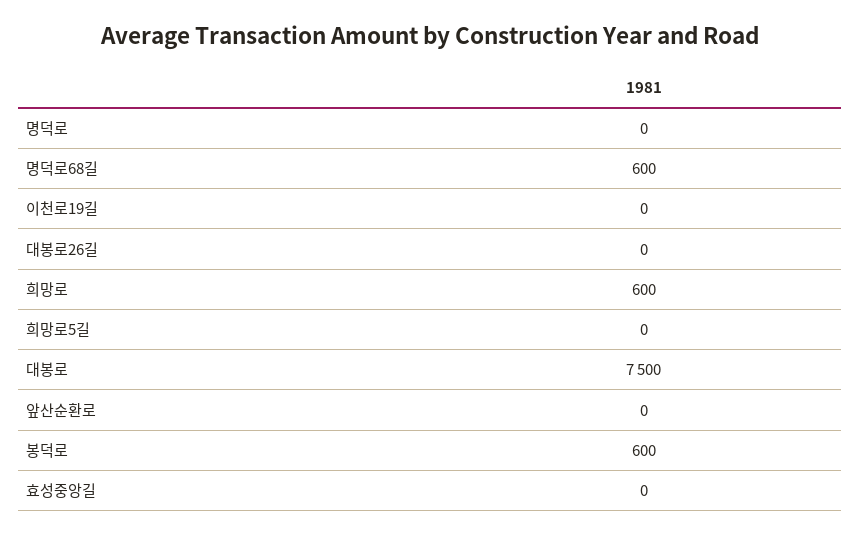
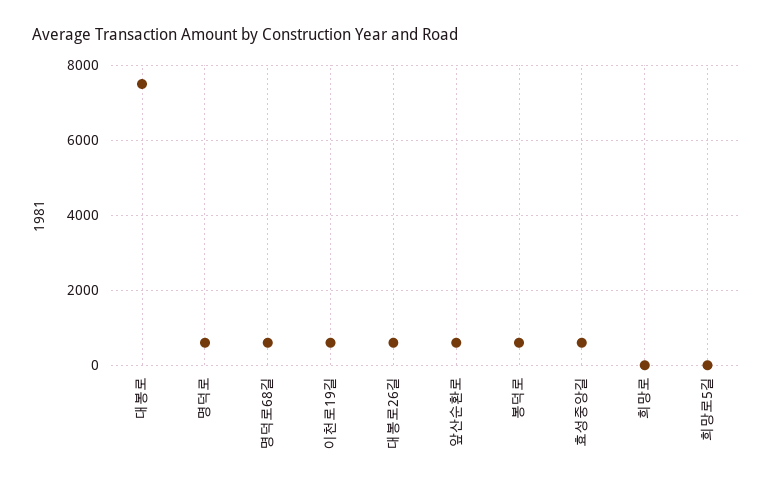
명덕로: 0 -> 600
이천로19길: 0 -> 600
대봉로26길: 0 -> 600
희망로: 600 -> 0
앞산순환로: 0 -> 600
효성중앙길: 0 -> 600

